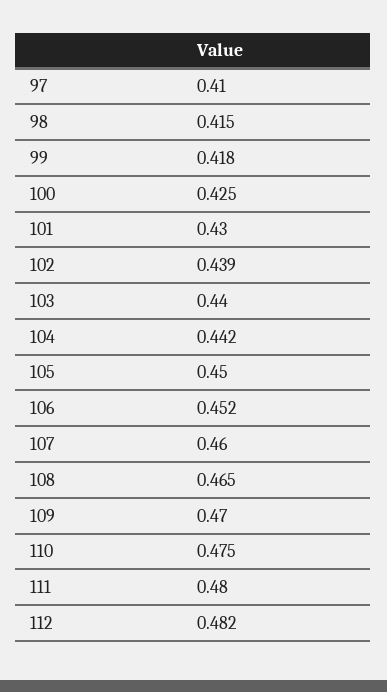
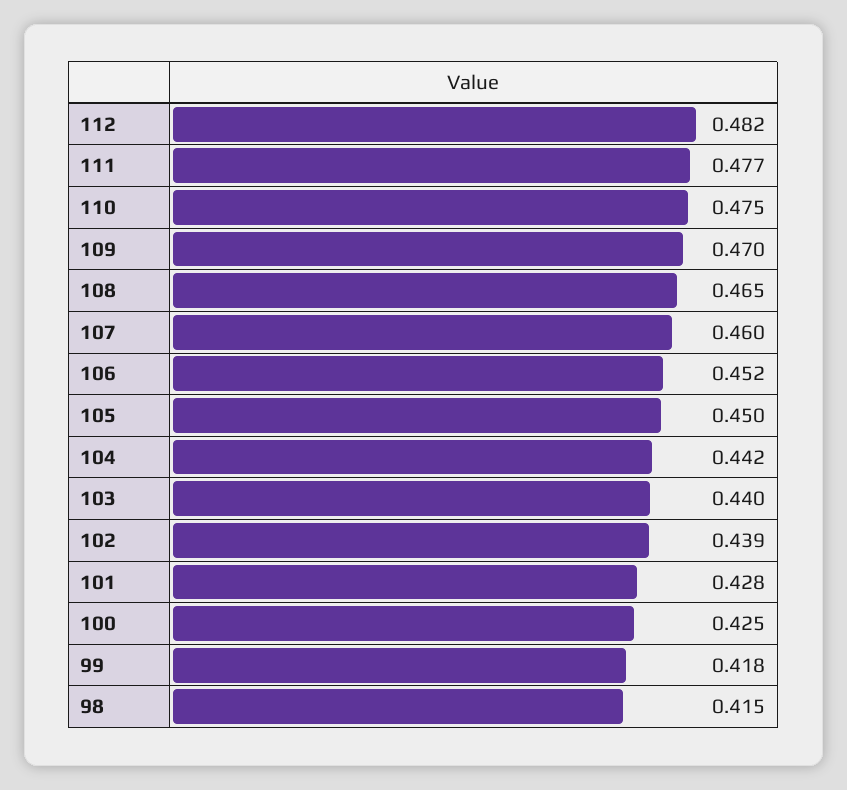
97: 0.41 -> none
101: 0.43 -> 0.428
111: 0.48 -> 0.477

